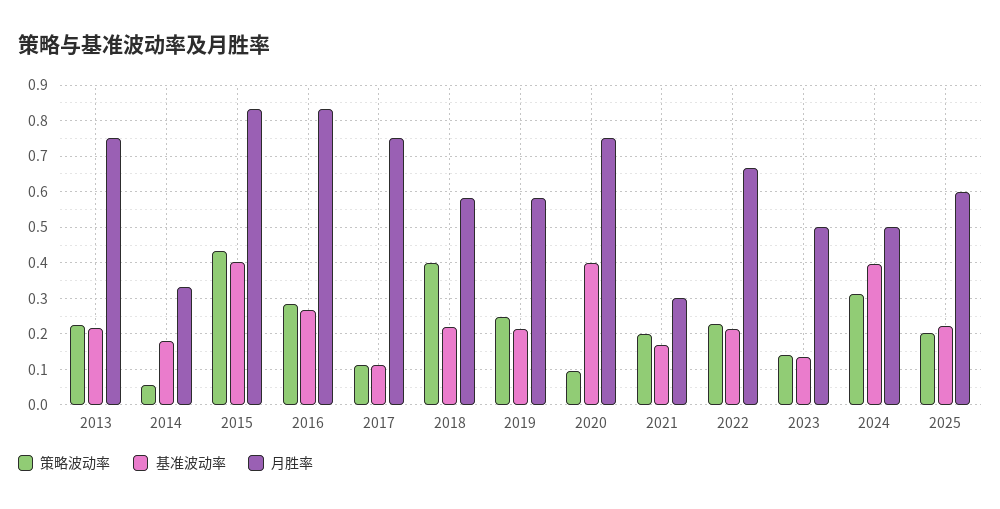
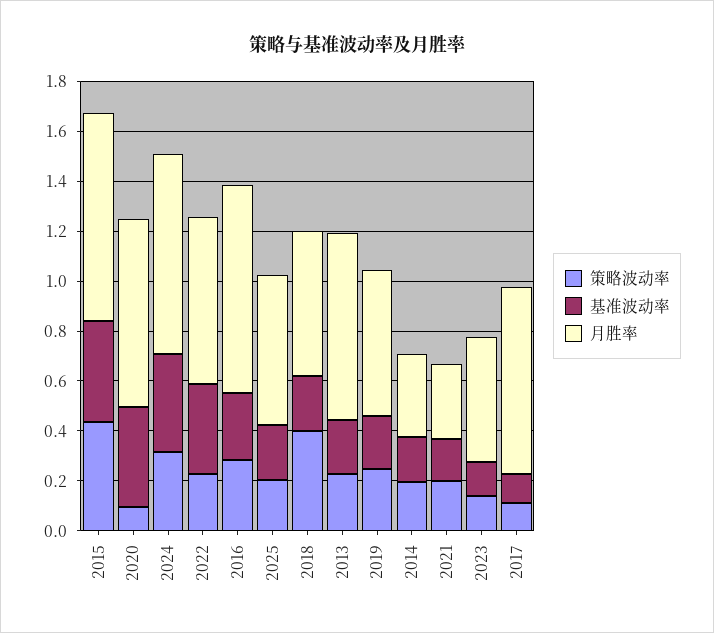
策略波动率, 2014: 0.06 -> 0.2
基准波动率, 2022: 0.22 -> 0.35
月胜率, 2024: 0.5 -> 0.8

